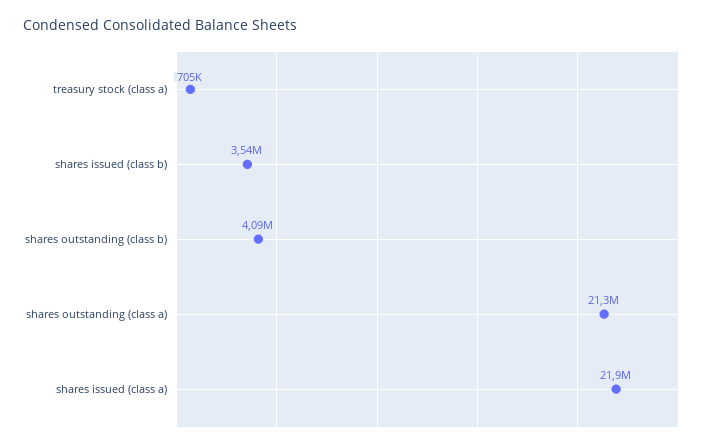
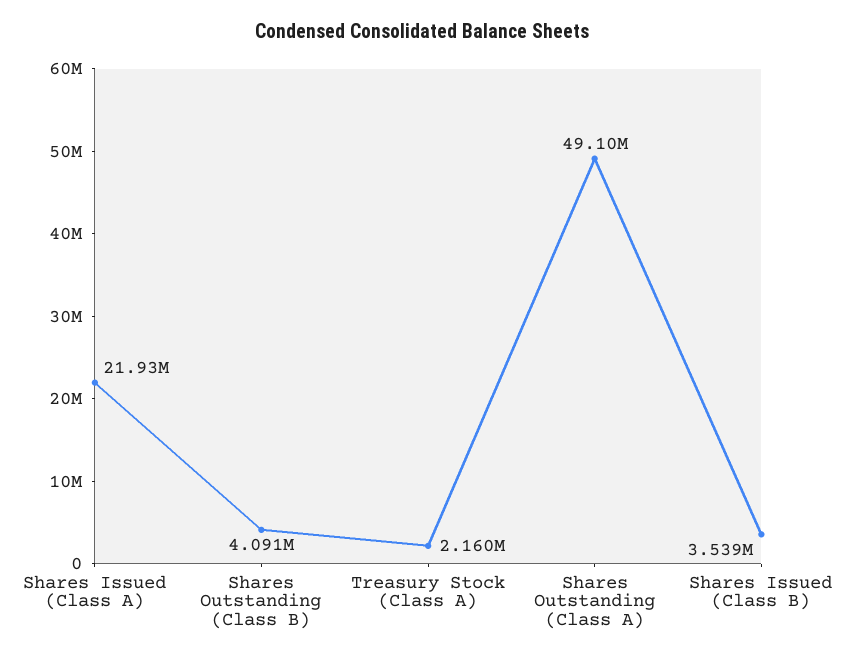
treasury stock (class a): 705000 -> 2160000
shares outstanding (class a): 21300000 -> 49100000

